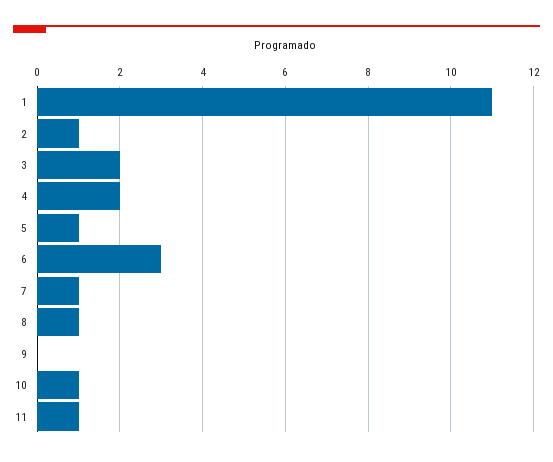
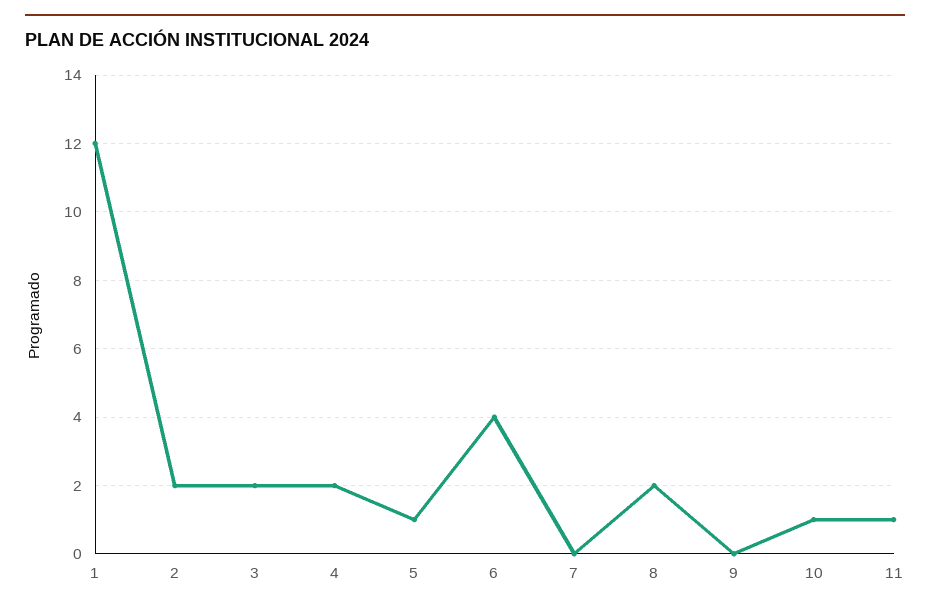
1: 11 -> 12
2: 1 -> 2
6: 3 -> 4
7: 1 -> 0
8: 1 -> 2

